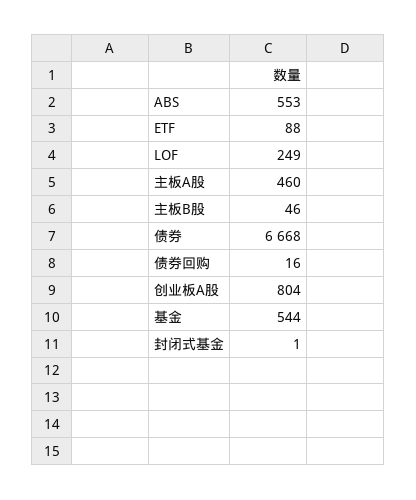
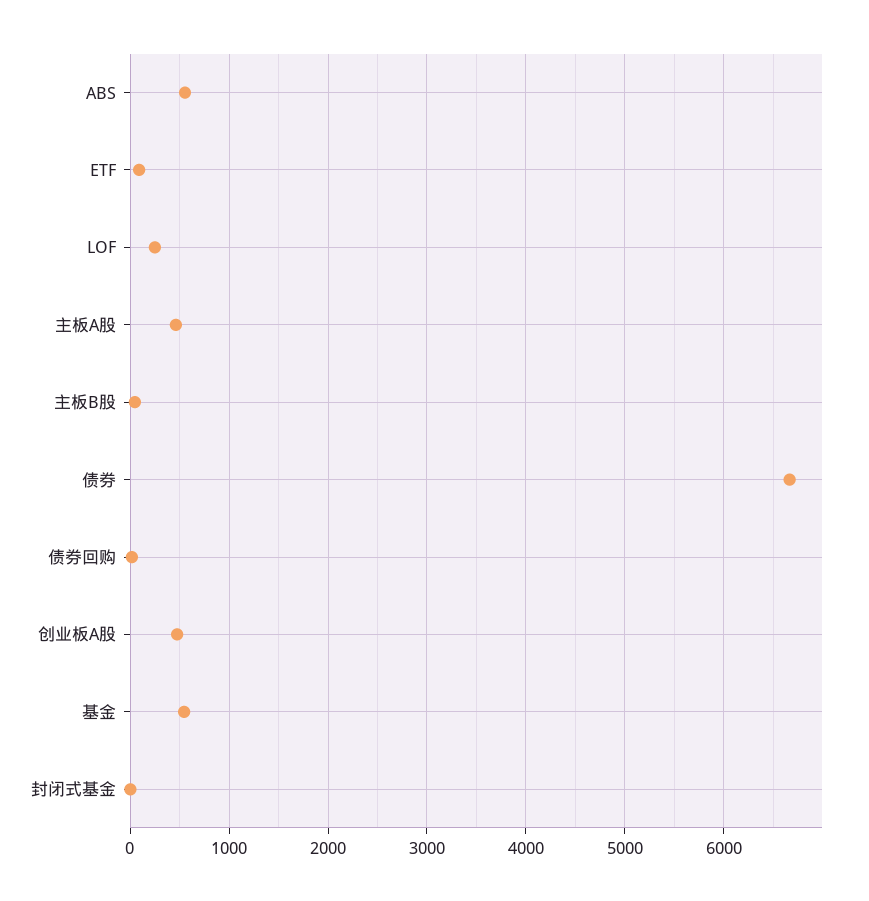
创业板A股: 804 -> 500

